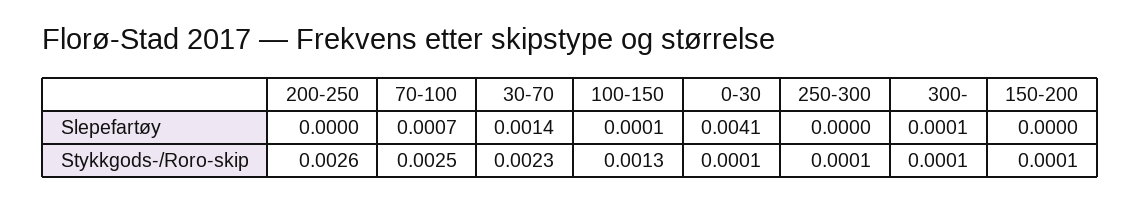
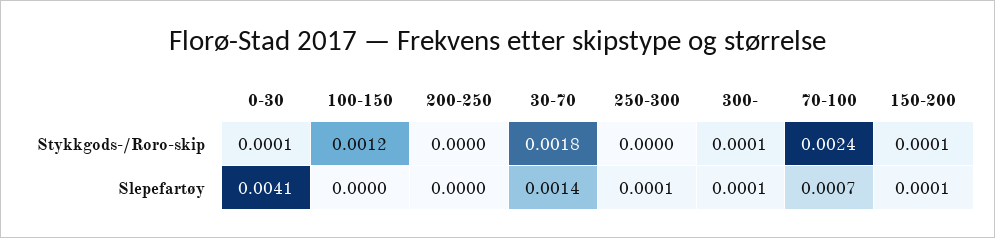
100-150, Slepefartøy: 0.0001 -> 0
250-300, Slepefartøy: 0 -> 0.0001
150-200, Slepefartøy: 0 -> 0.0001
200-250, Stykkgods-/Roro-skip: 0.0026 -> 0
70-100, Stykkgods-/Roro-skip: 0.0025 -> 0.0024
30-70, Stykkgods-/Roro-skip: 0.0023 -> 0.0018
100-150, Stykkgods-/Roro-skip: 0.0013 -> 0.0012
250-300, Stykkgods-/Roro-skip: 0.0001 -> 0

